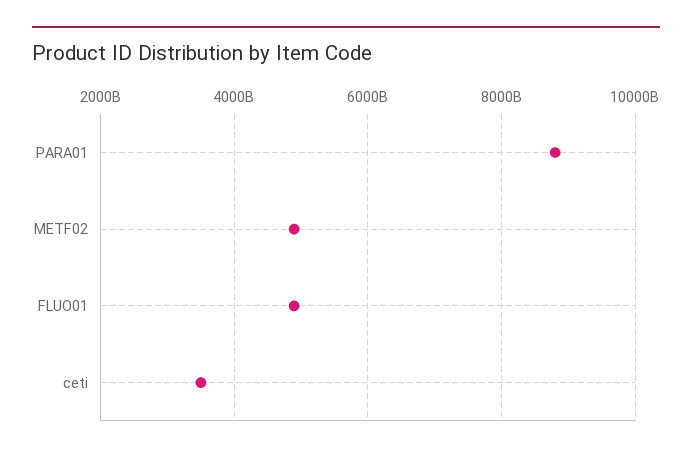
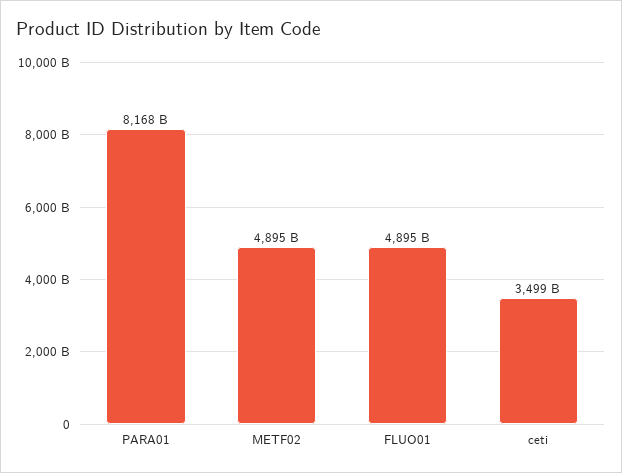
PARA01: 8800000000000 -> 8168000000000

